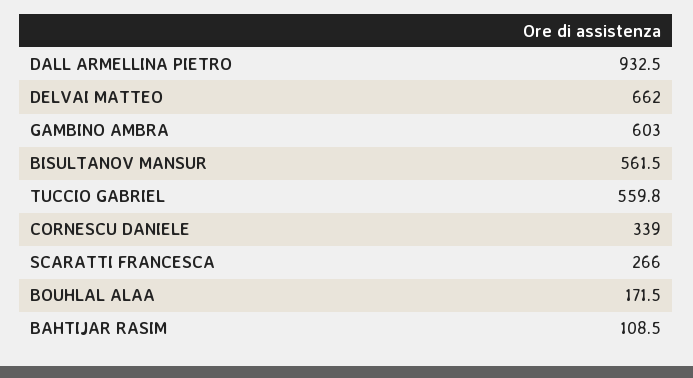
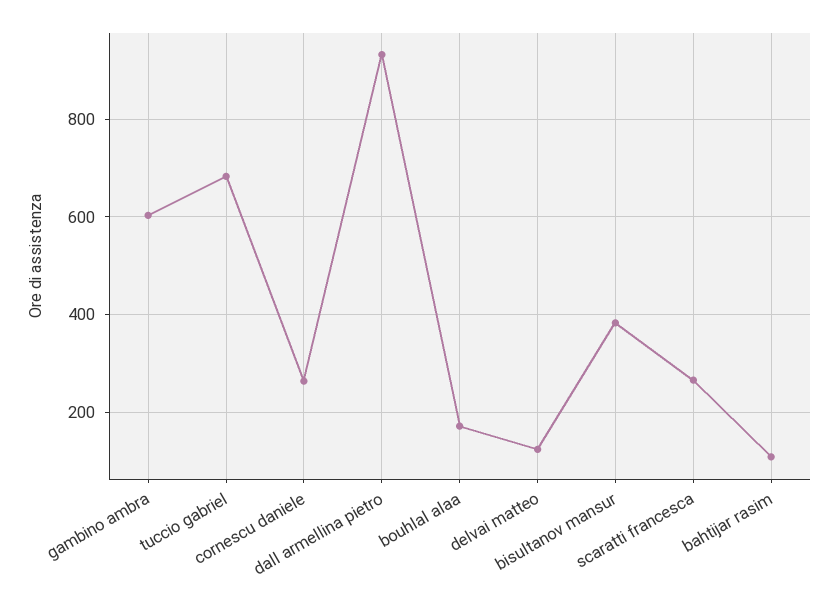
DELVAI MATTEO: 662 -> 120
BISULTANOV MANSUR: 561.5 -> 380
TUCCIO GABRIEL: 559.8 -> 680
CORNESCU DANIELE: 339 -> 260

